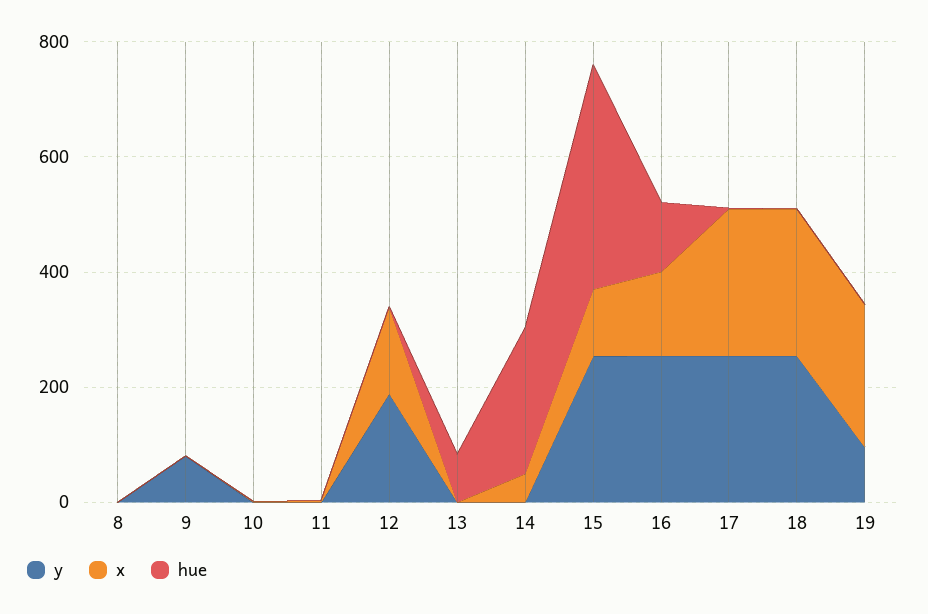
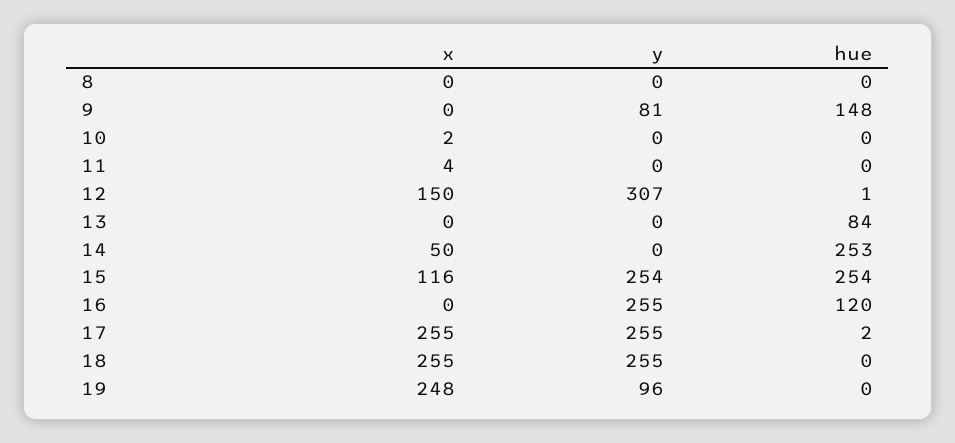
hue, 9: 0 -> 148
y, 12: 200 -> 307
hue, 15: 400 -> 254
x, 16: 150 -> 0

